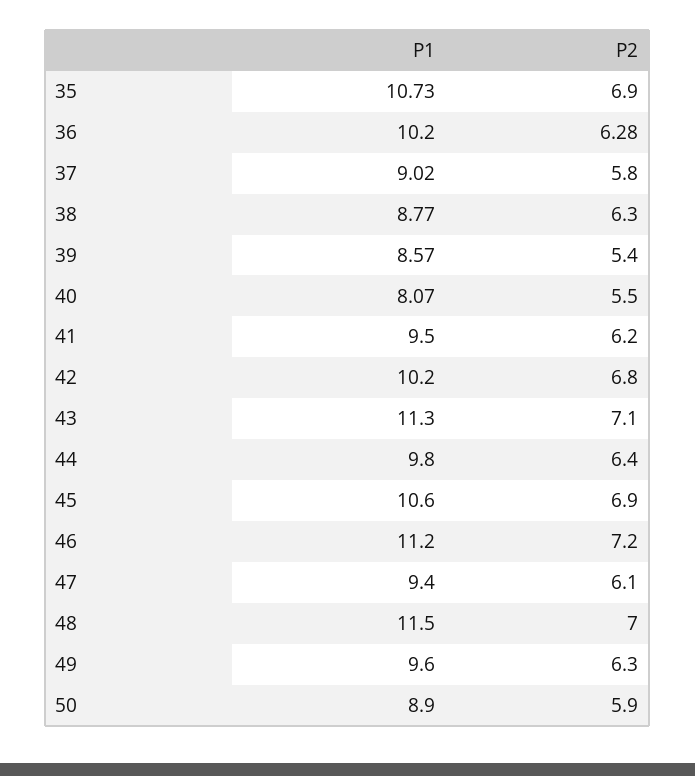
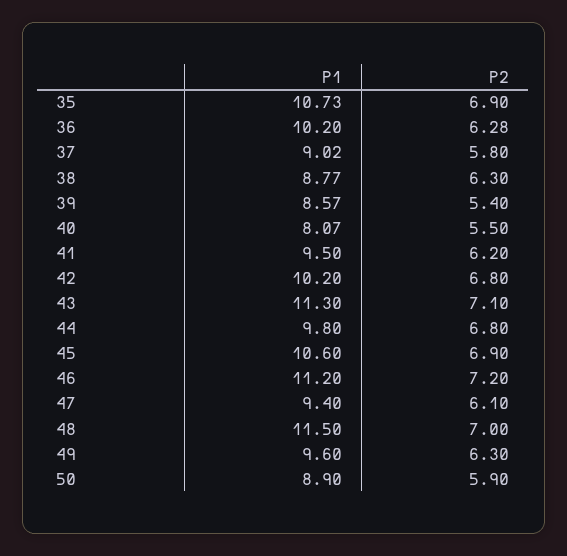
P2, 44: 6.4 -> 6.8

